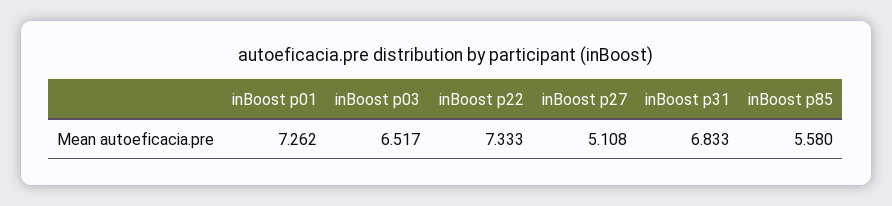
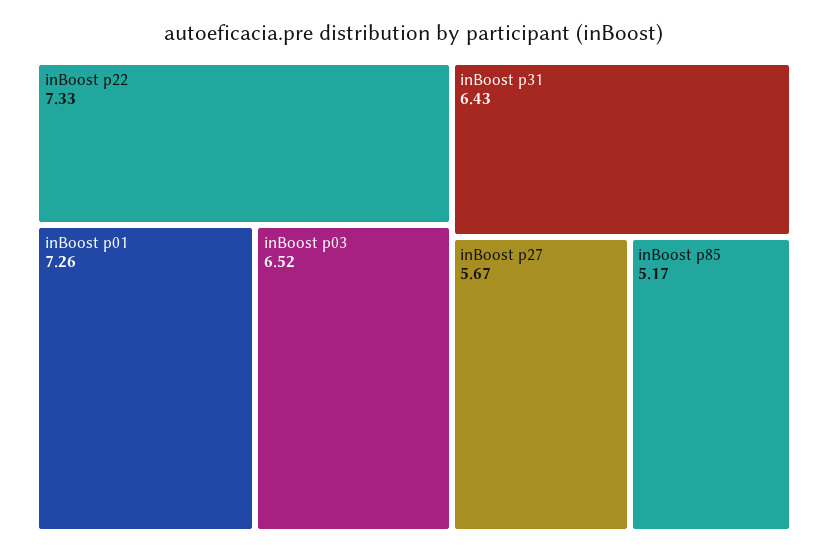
inBoost p27: 5.108 -> 5.67
inBoost p31: 6.833 -> 6.43
inBoost p85: 5.58 -> 5.17

